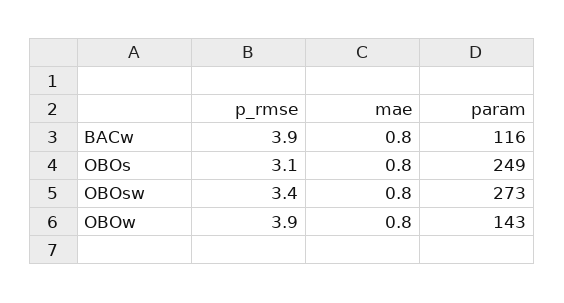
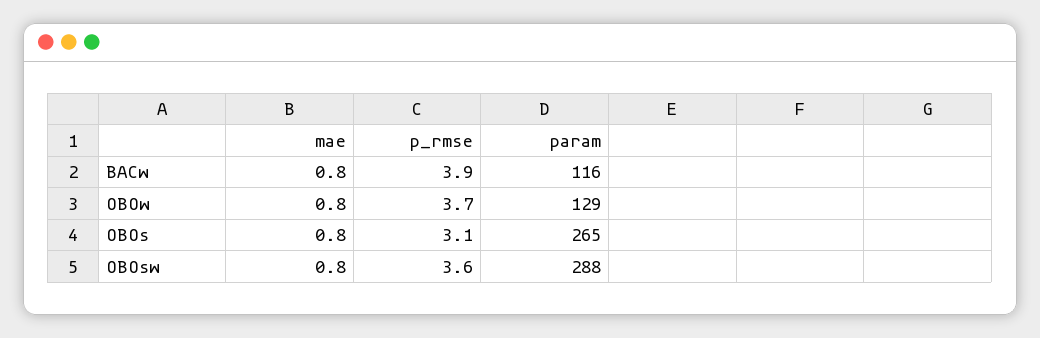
param, OBOs: 249 -> 265
p_rmse, OBOsw: 3.4 -> 3.6
param, OBOsw: 273 -> 288
p_rmse, OBOw: 3.9 -> 3.7
param, OBOw: 143 -> 129

